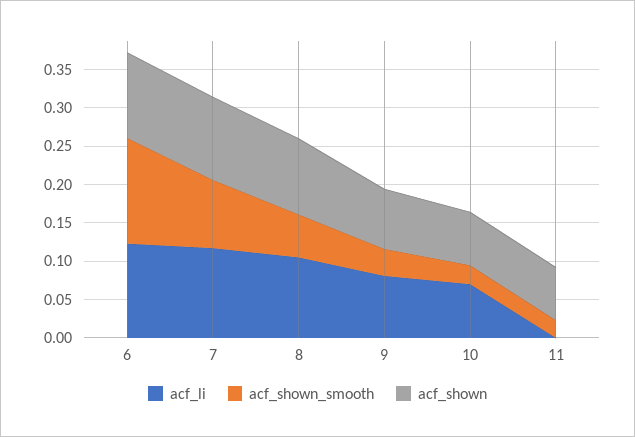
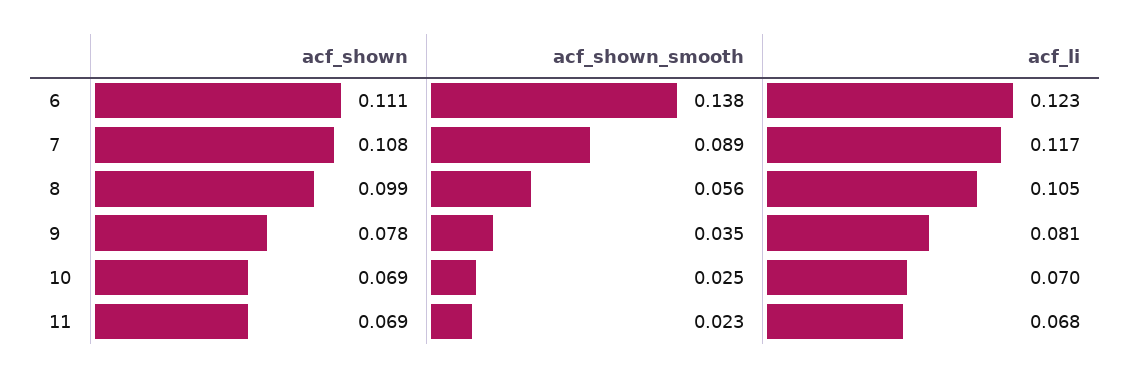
acf_li, 11: 0 -> 0.068

